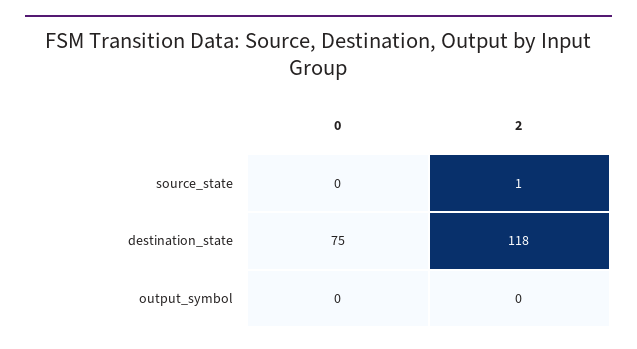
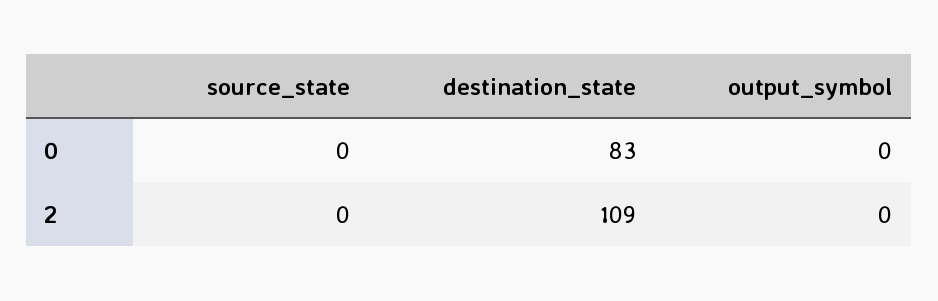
2, source_state: 1 -> 0
0, destination_state: 75 -> 83
2, destination_state: 118 -> 109

